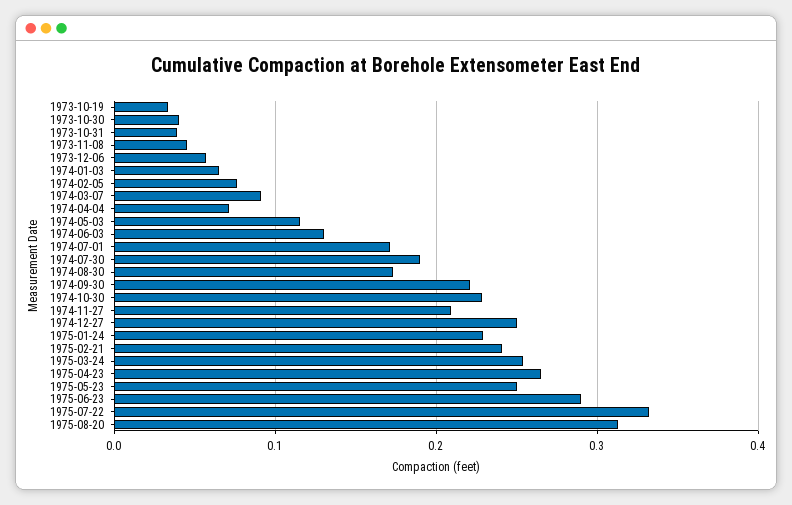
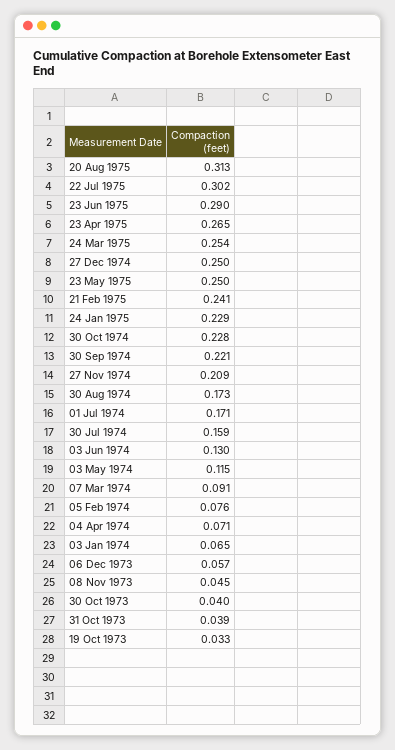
1974-07-30: 0.19 -> 0.159
1975-07-22: 0.33 -> 0.302

